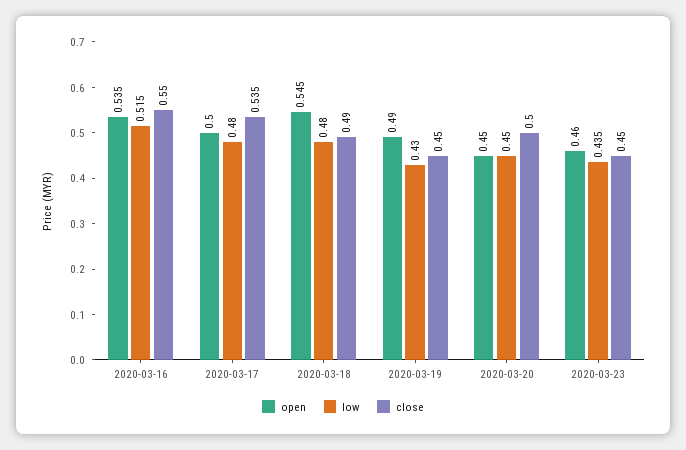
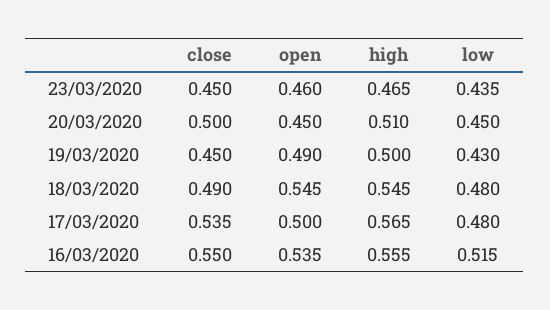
high, 2020-03-23: none -> 0.465
high, 2020-03-20: none -> 0.51
high, 2020-03-19: none -> 0.5
high, 2020-03-18: none -> 0.545
high, 2020-03-17: none -> 0.565
high, 2020-03-16: none -> 0.555

